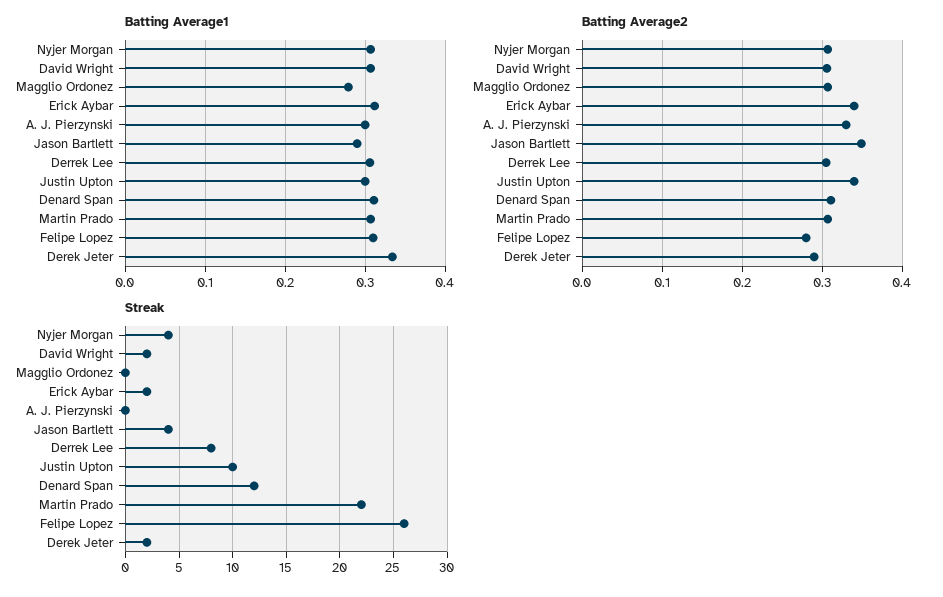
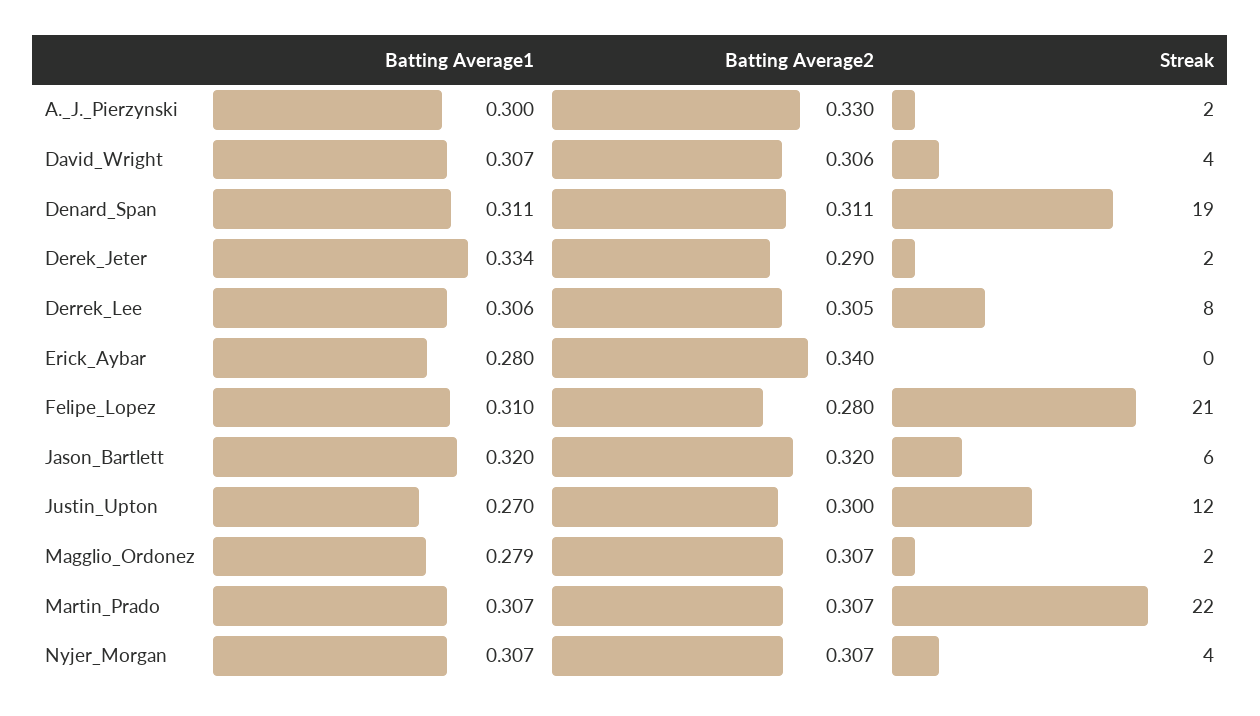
Batting Average1, Erick Aybar: 0.31 -> 0.28
Batting Average1, Jason Bartlett: 0.29 -> 0.32
Batting Average1, Justin Upton: 0.3 -> 0.27
Batting Average2, Jason Bartlett: 0.35 -> 0.32
Batting Average2, Justin Upton: 0.34 -> 0.3
Streak, David Wright: 2 -> 4
Streak, Magglio Ordonez: 0 -> 2
Streak, Erick Aybar: 2 -> 0
Streak, A. J. Pierzynski: 0 -> 2
Streak, Jason Bartlett: 4 -> 6
Streak, Justin Upton: 10 -> 12
Streak, Denard Span: 12 -> 19
Streak, Felipe Lopez: 26 -> 21

